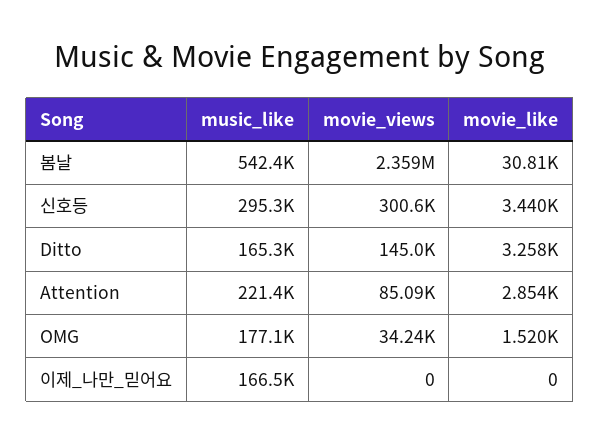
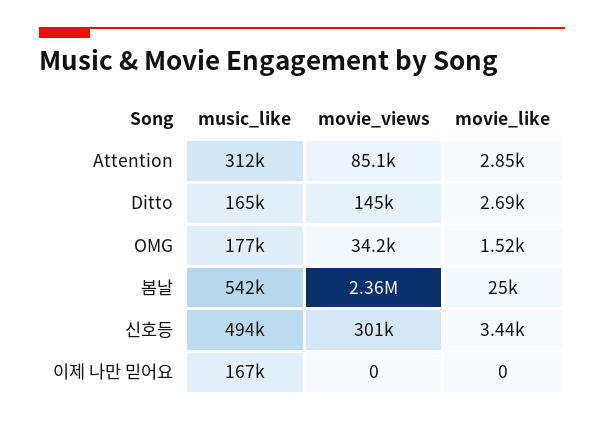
movie_like, 봄날: 30810 -> 25000
music_like, 신호등: 295300 -> 494000
movie_like, Ditto: 3258 -> 2690
music_like, Attention: 221400 -> 312000

